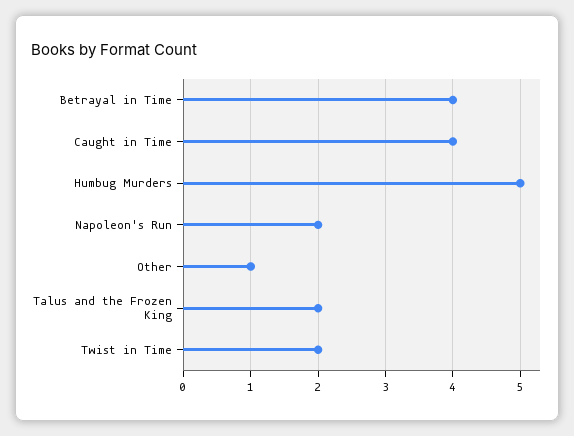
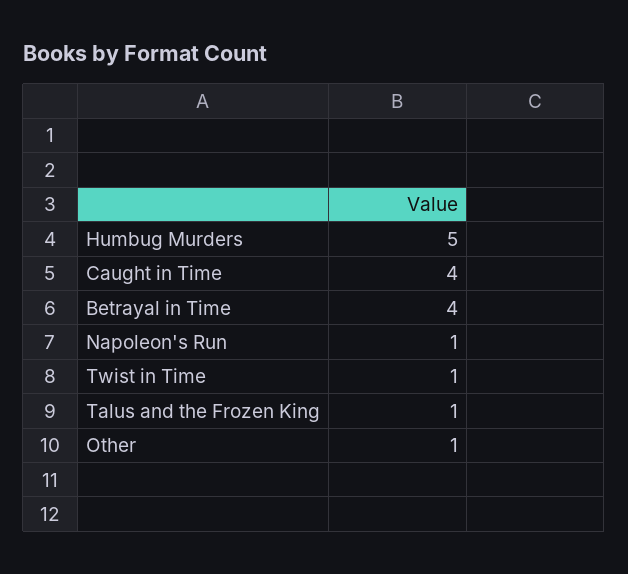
Napoleon's Run: 2 -> 1
Talus and the Frozen King: 2 -> 1
Twist in Time: 2 -> 1

